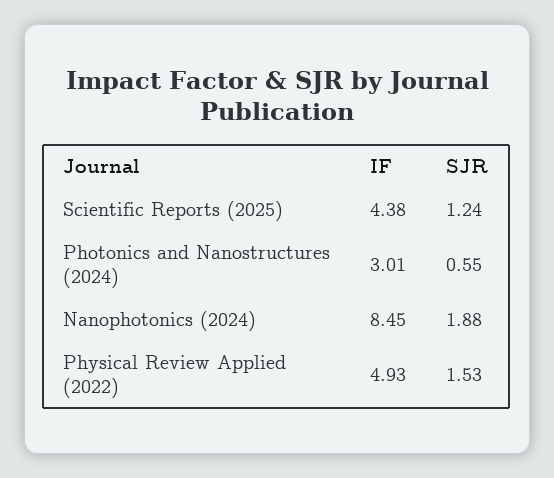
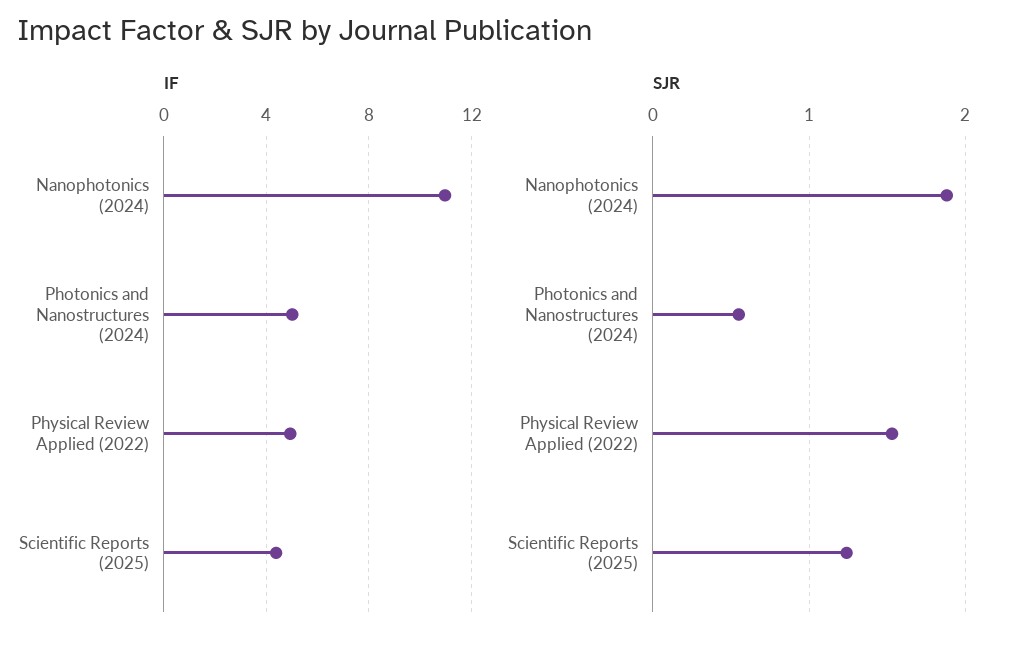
IF, Photonics and Nanostructures (2024): 3.01 -> 5
IF, Nanophotonics (2024): 8.45 -> 11

